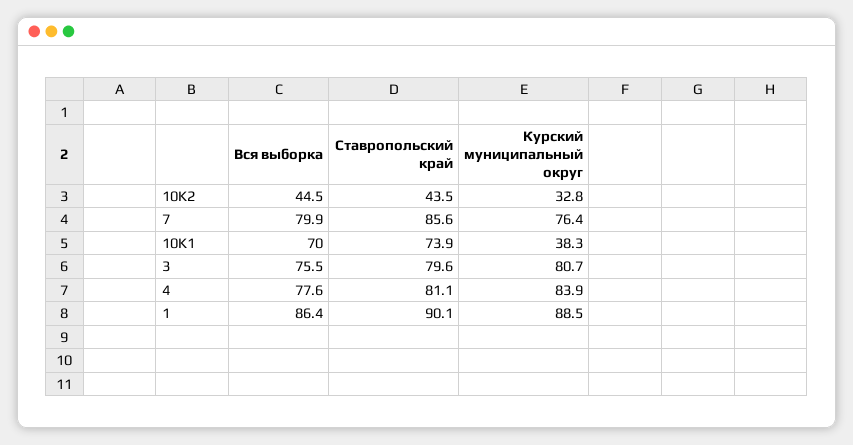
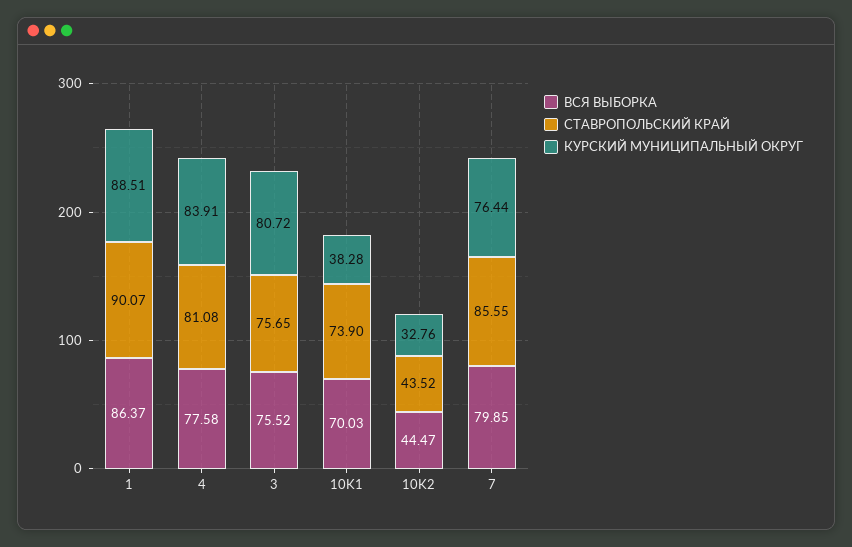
Ставропольский край, 3: 79.6 -> 75.65

